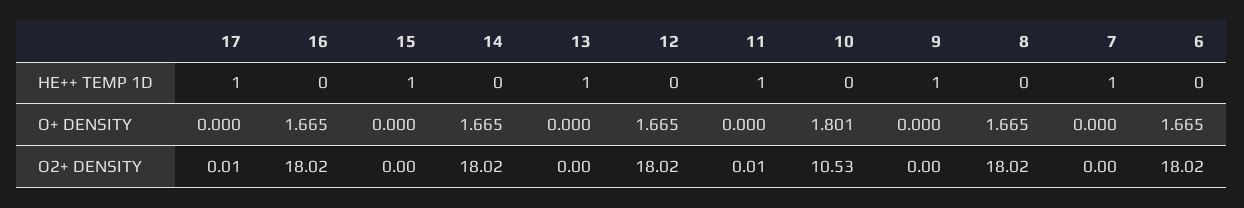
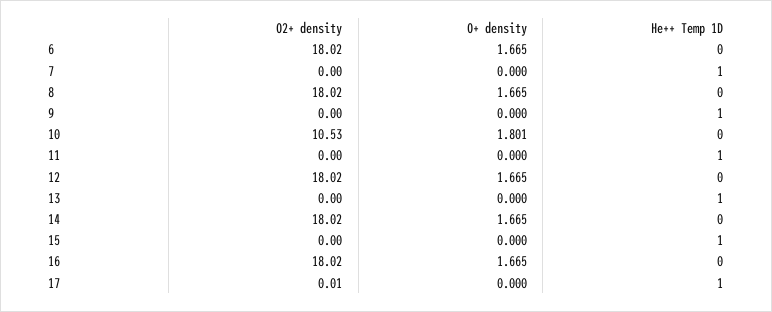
11, O2+ DENSITY: 0.01 -> 0

